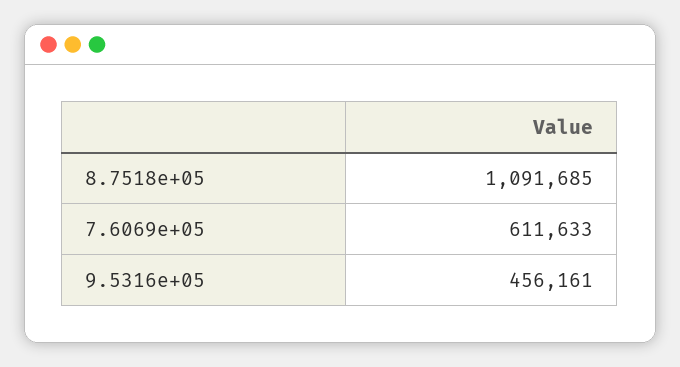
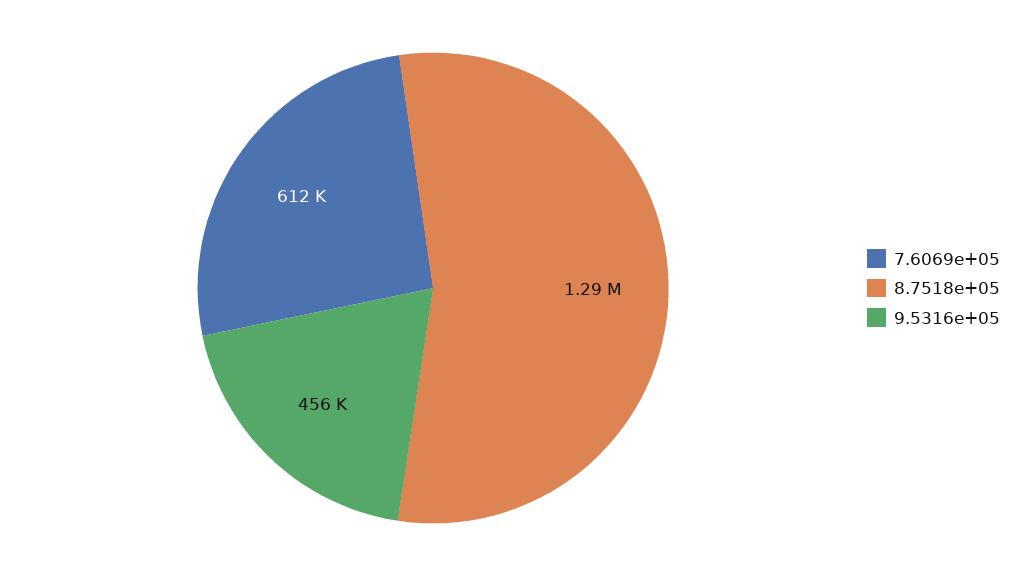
8.7518e+05: 1091685 -> 1290000

